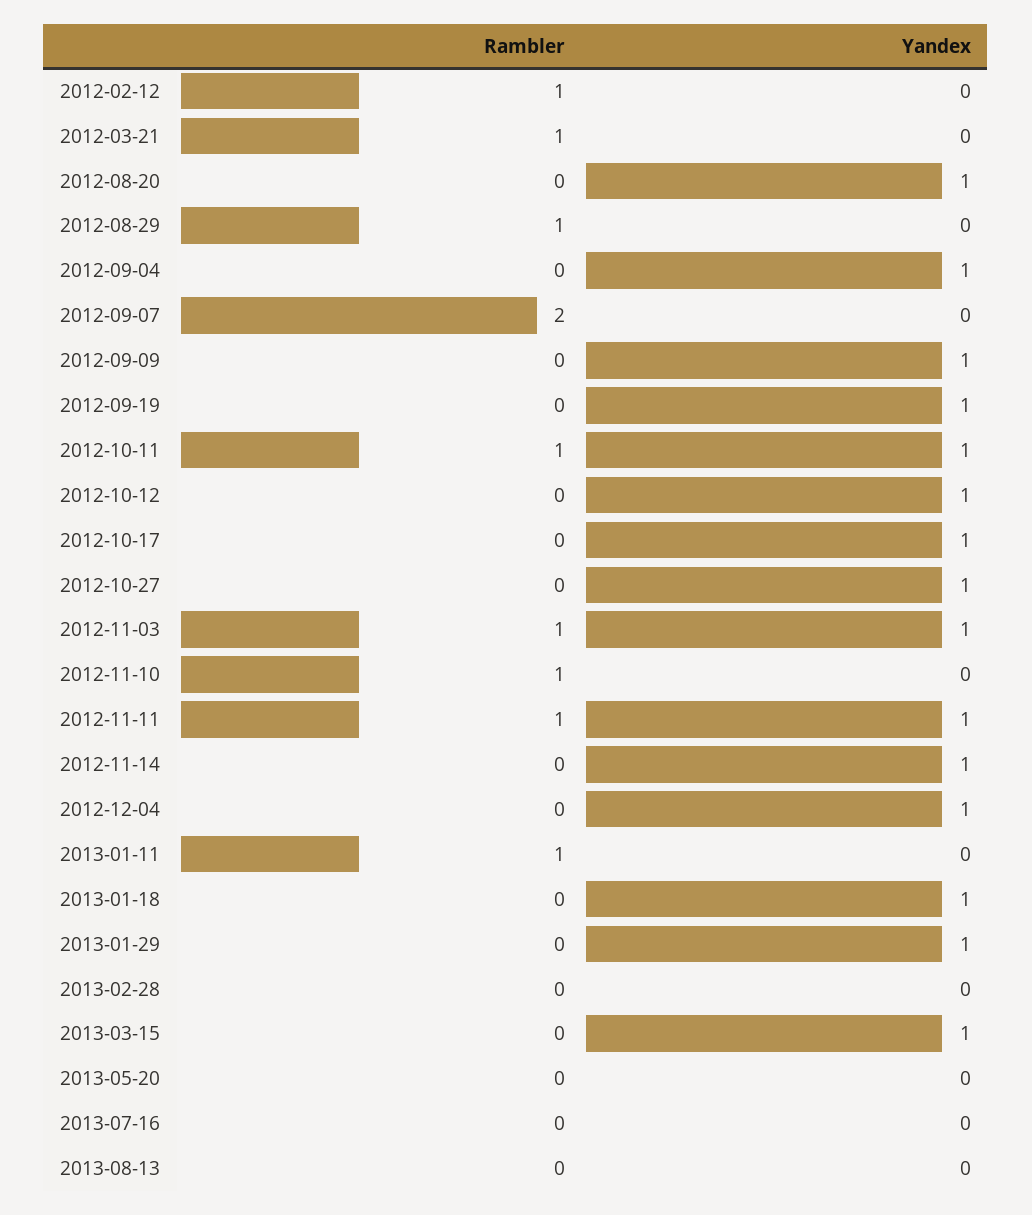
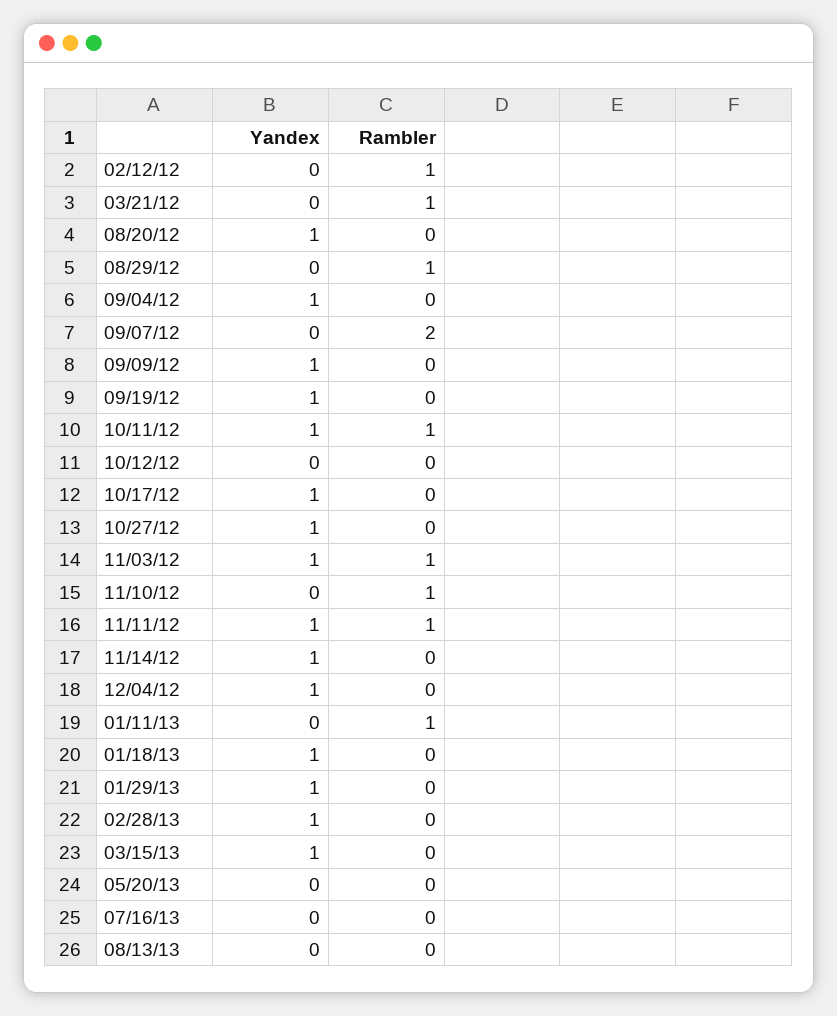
Yandex, 2012-10-12: 1 -> 0
Yandex, 2013-02-28: 0 -> 1

